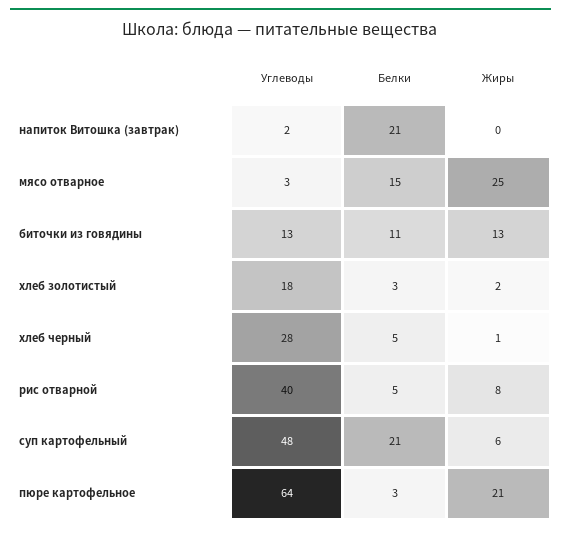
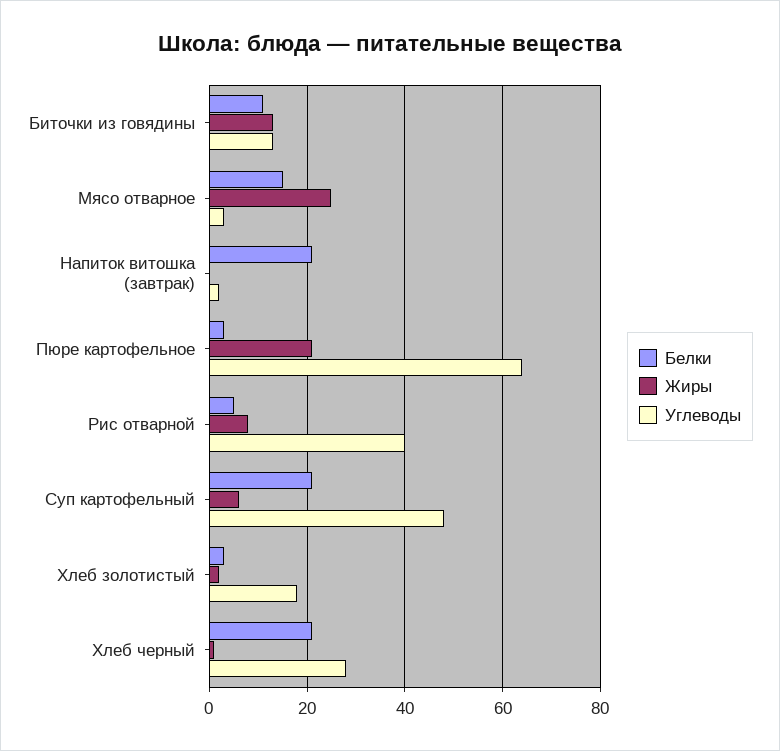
Белки, хлеб черный: 5 -> 20

